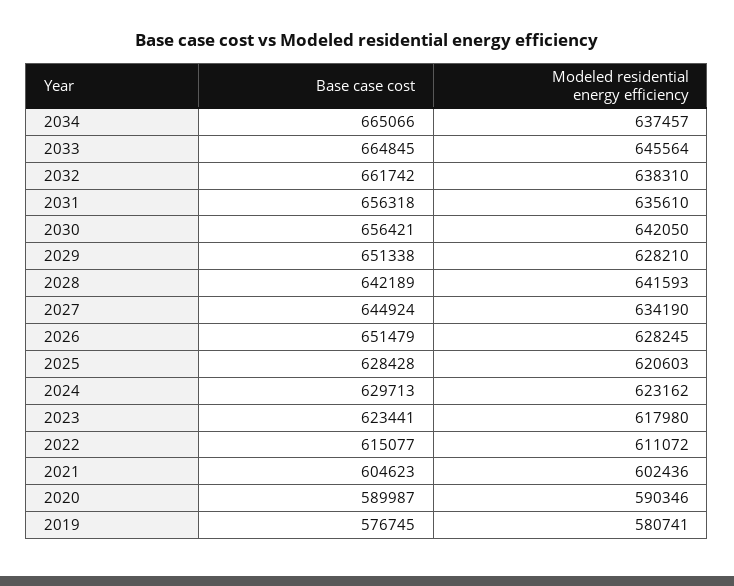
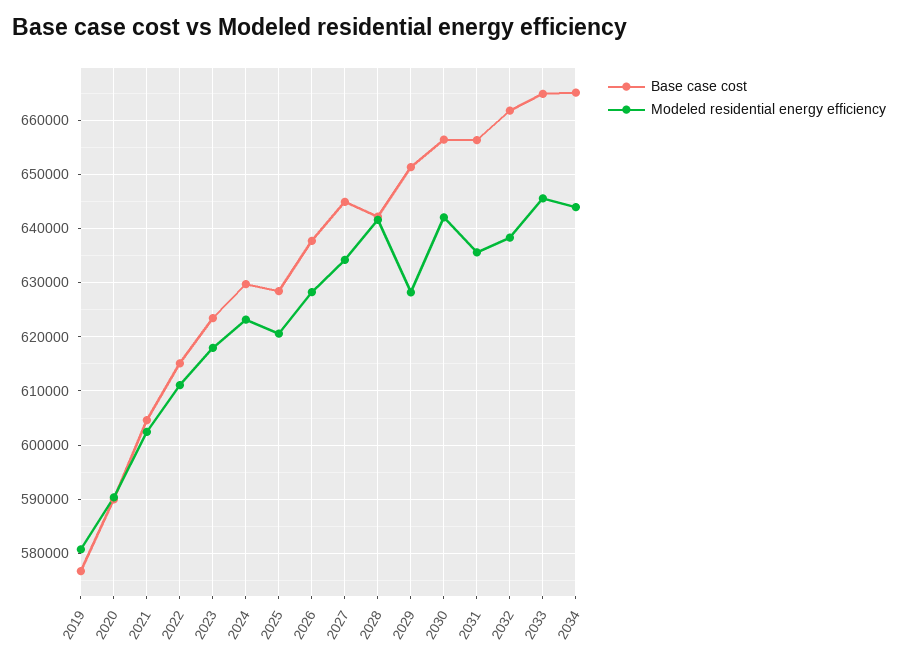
Modeled residential energy efficiency, 2034: 637457 -> 644000
Base case cost, 2026: 651479 -> 638000

